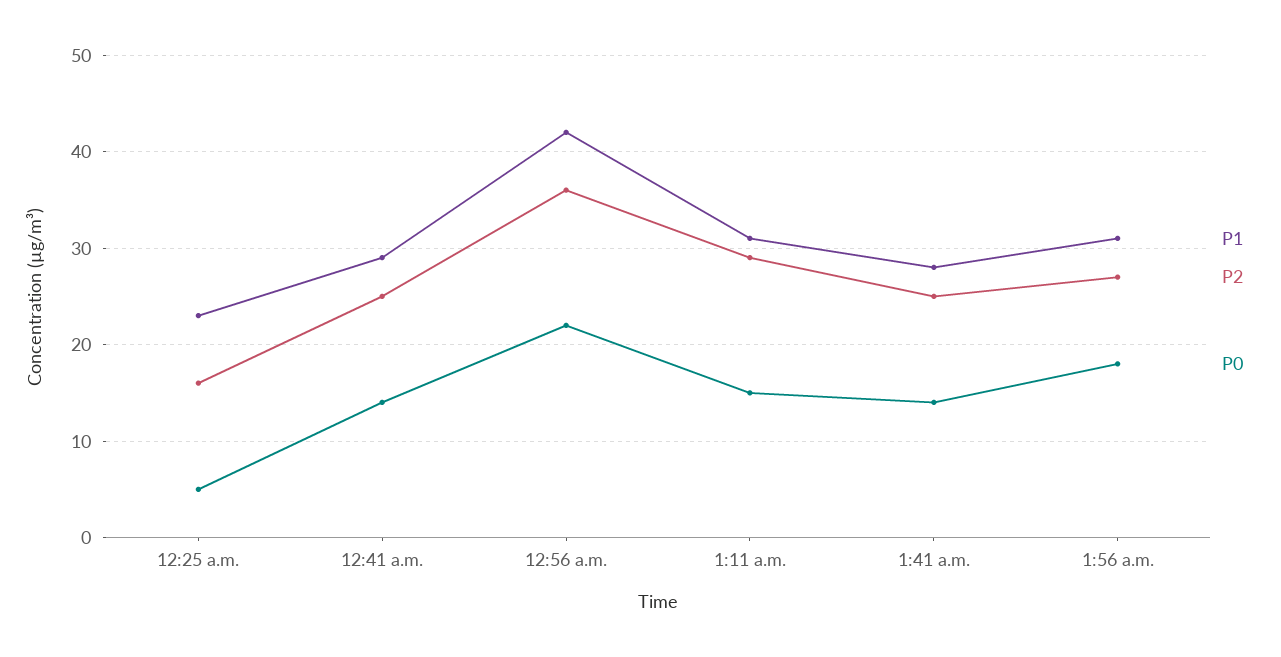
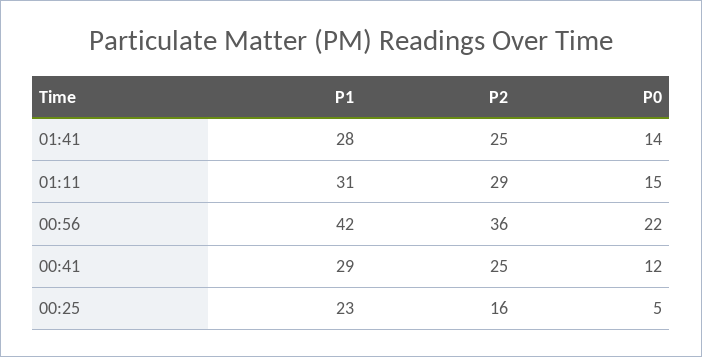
P0, 12:41 a.m.: 14 -> 12
P1, 1:56 a.m.: 31 -> none
P2, 1:56 a.m.: 27 -> none
P0, 1:56 a.m.: 18 -> none

